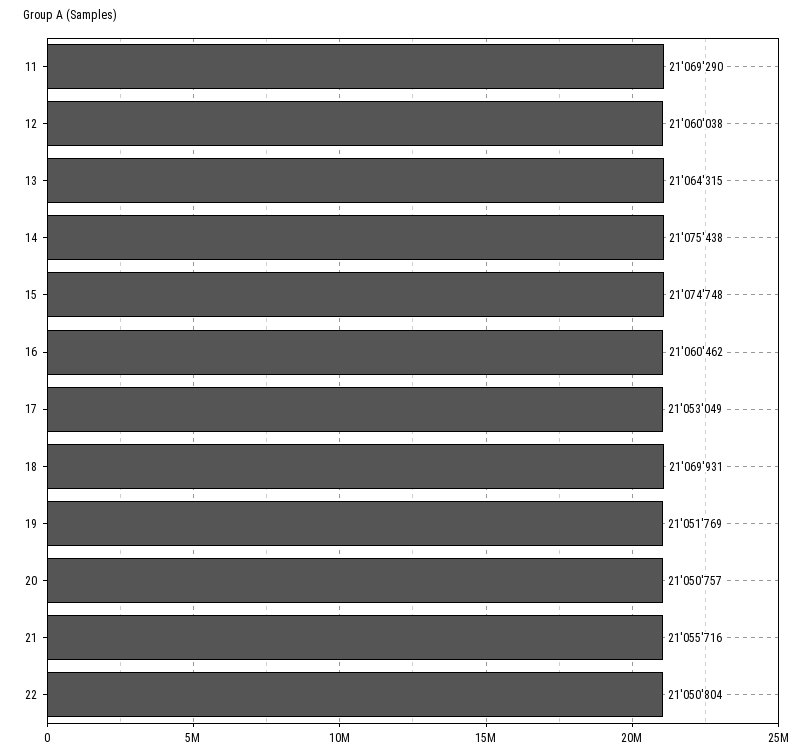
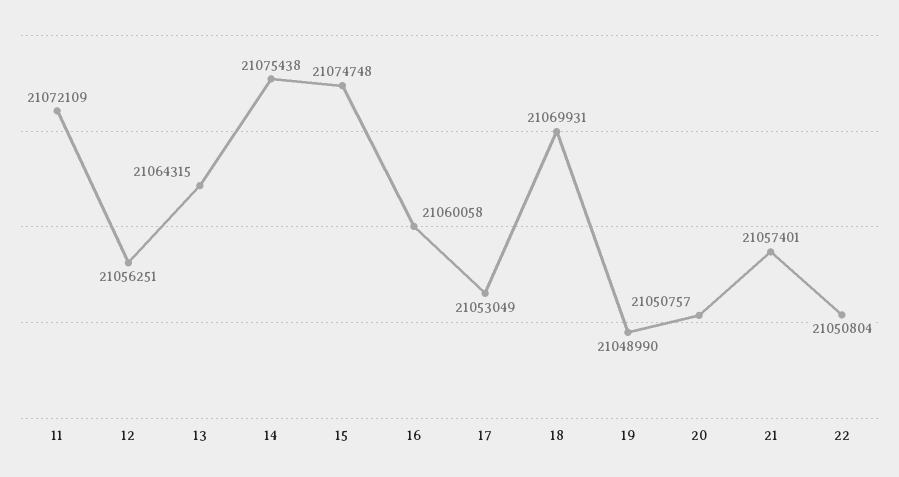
11: 21069290 -> 21072109
12: 21060038 -> 21056251
16: 21060462 -> 21060058
19: 21051769 -> 21048990
21: 21055716 -> 21057401

